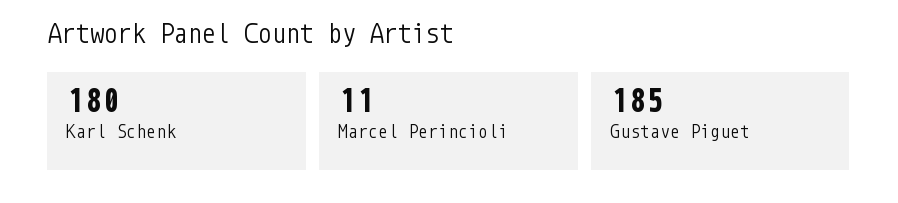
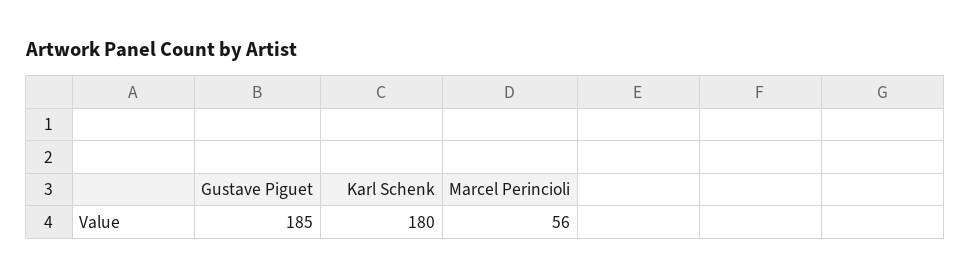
Marcel Perincioli: 11 -> 56

